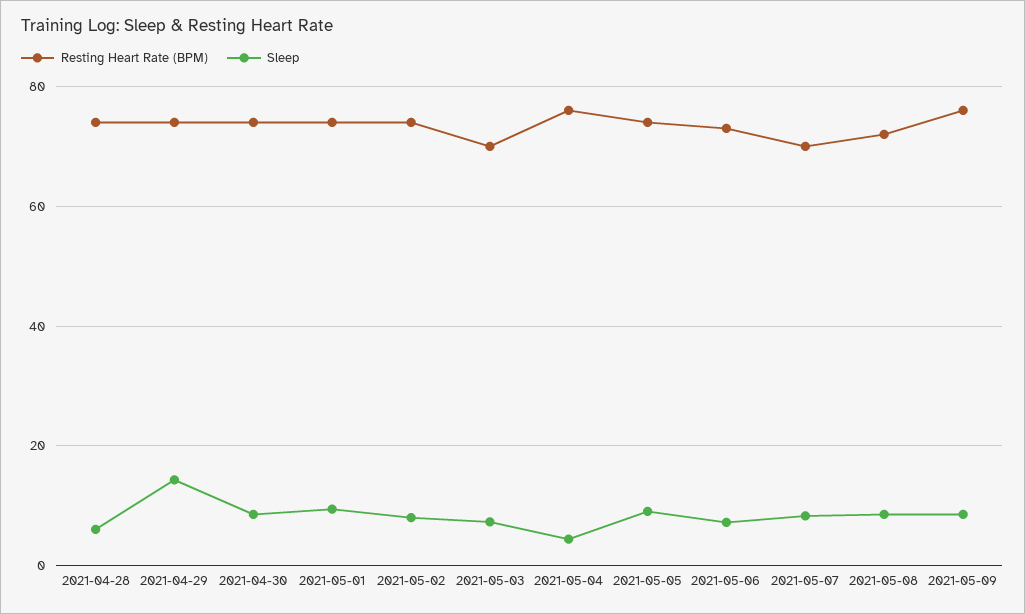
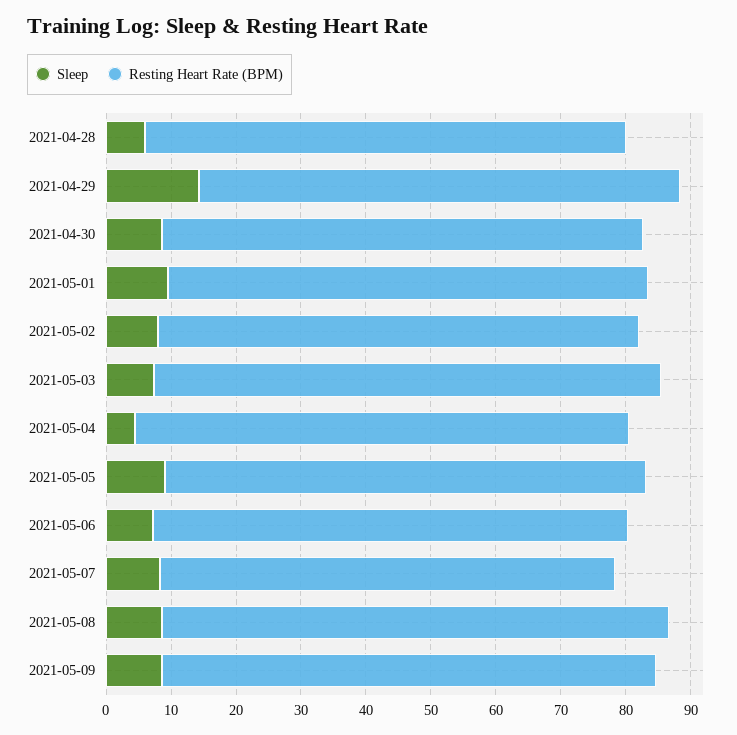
Resting Heart Rate (BPM), 2021-05-03: 70 -> 78
Resting Heart Rate (BPM), 2021-05-08: 72 -> 78

